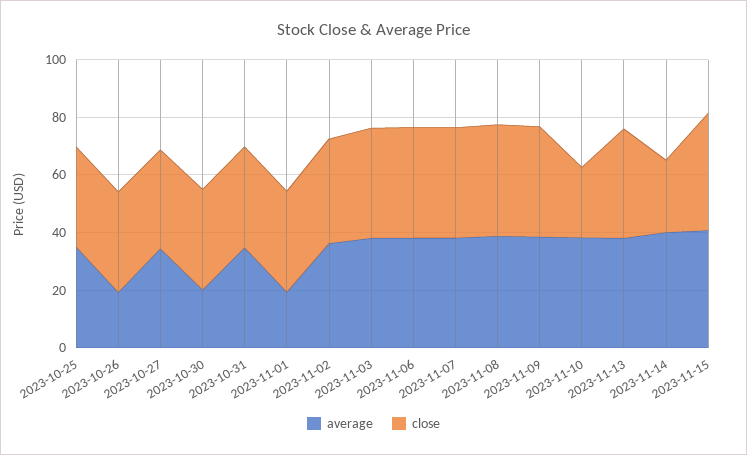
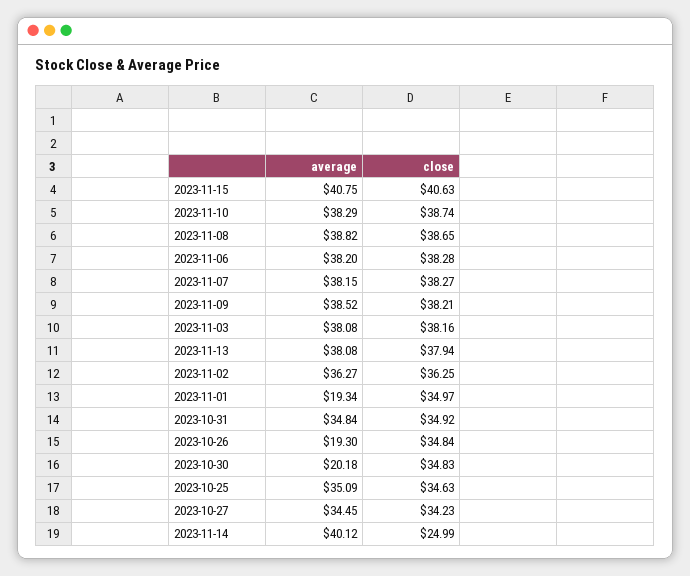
close, 2023-11-10: 25 -> 38.74

